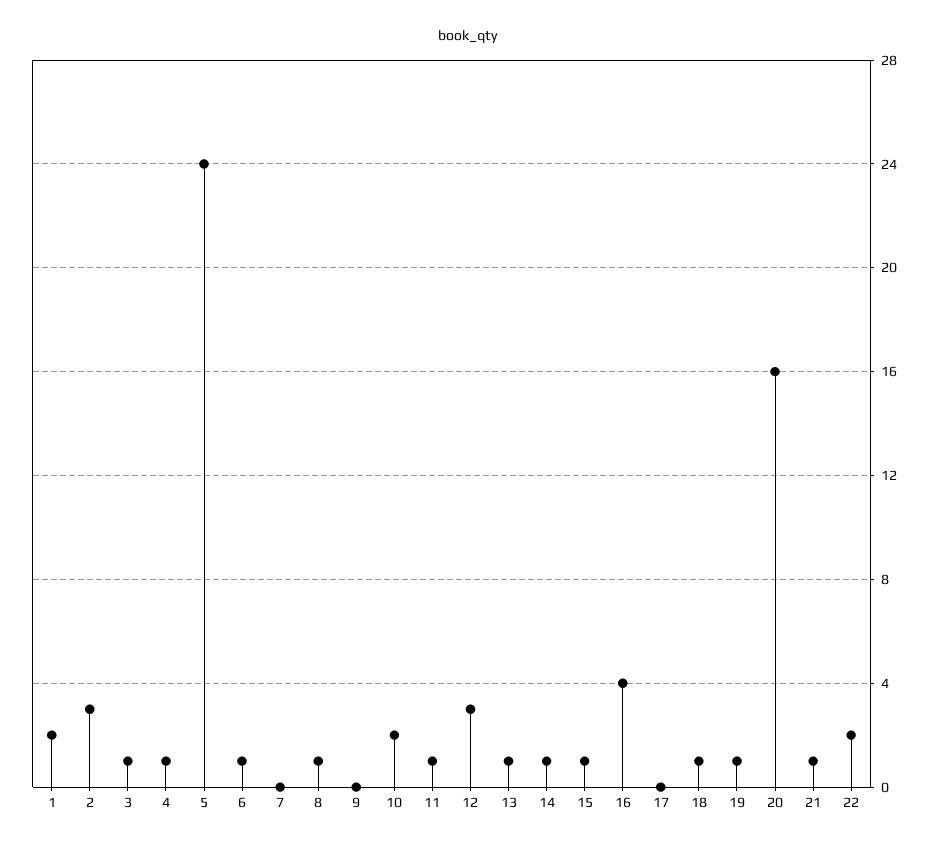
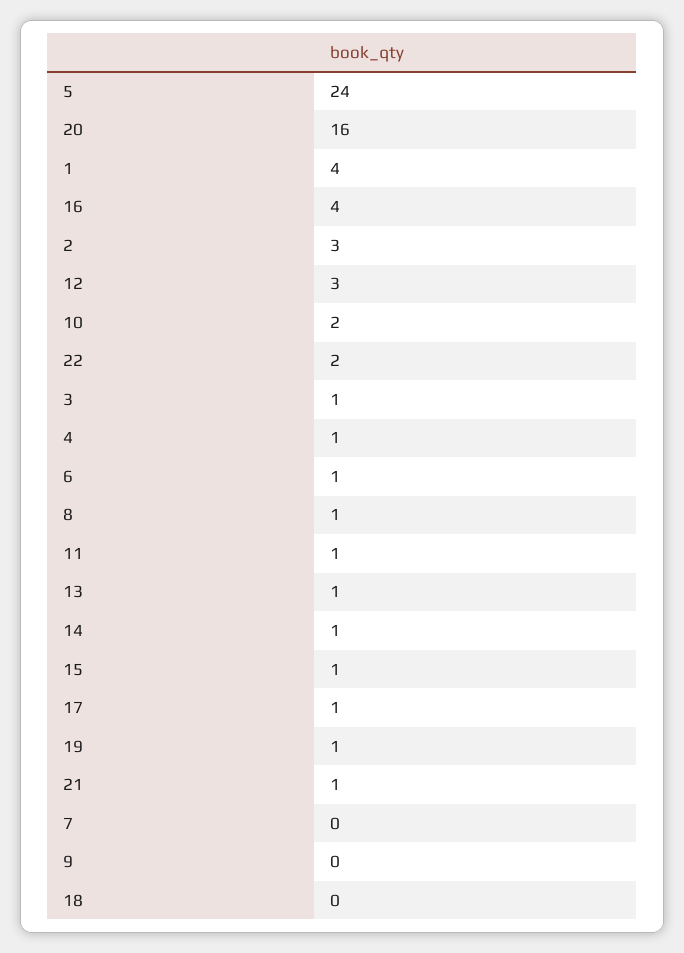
1: 2 -> 4
17: 0 -> 1
18: 1 -> 0

